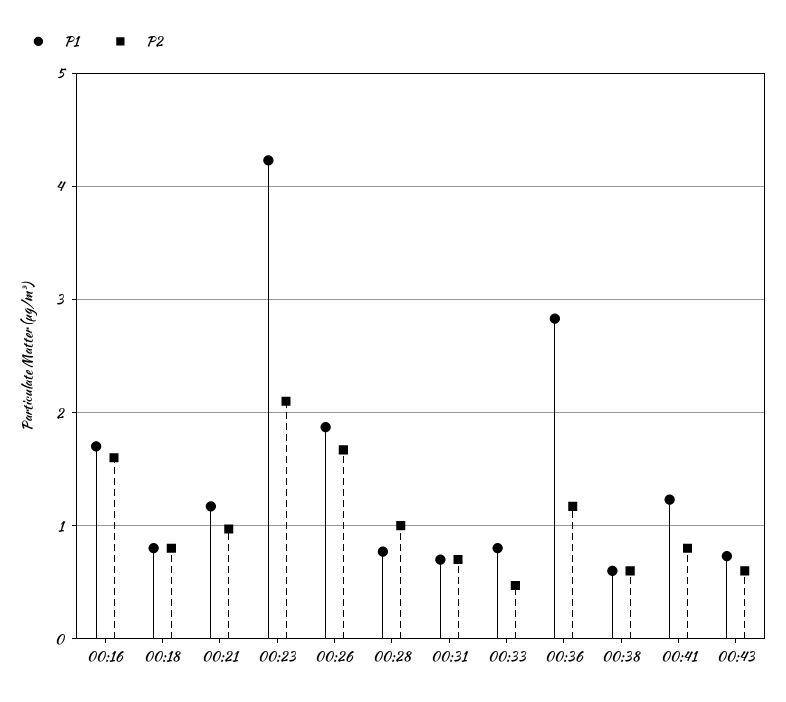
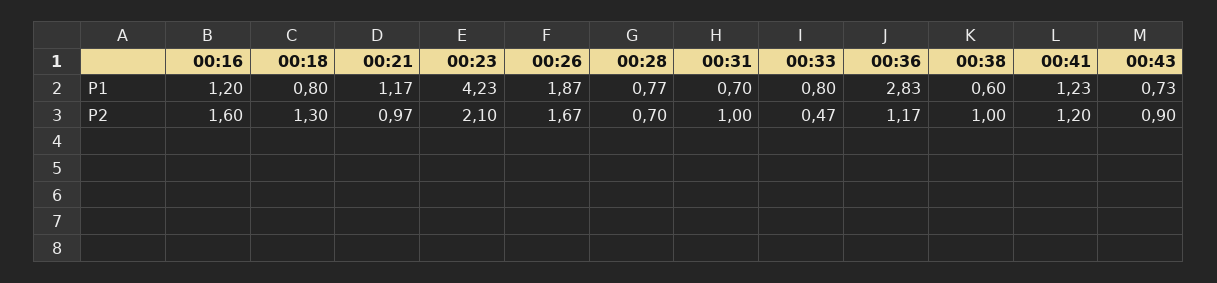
P1, 00:16: 1.7 -> 1.2
P2, 00:18: 0.8 -> 1.3
P2, 00:28: 1 -> 0.7
P2, 00:31: 0.7 -> 1
P2, 00:38: 0.6 -> 1
P2, 00:41: 0.8 -> 1.2
P2, 00:43: 0.6 -> 0.9

